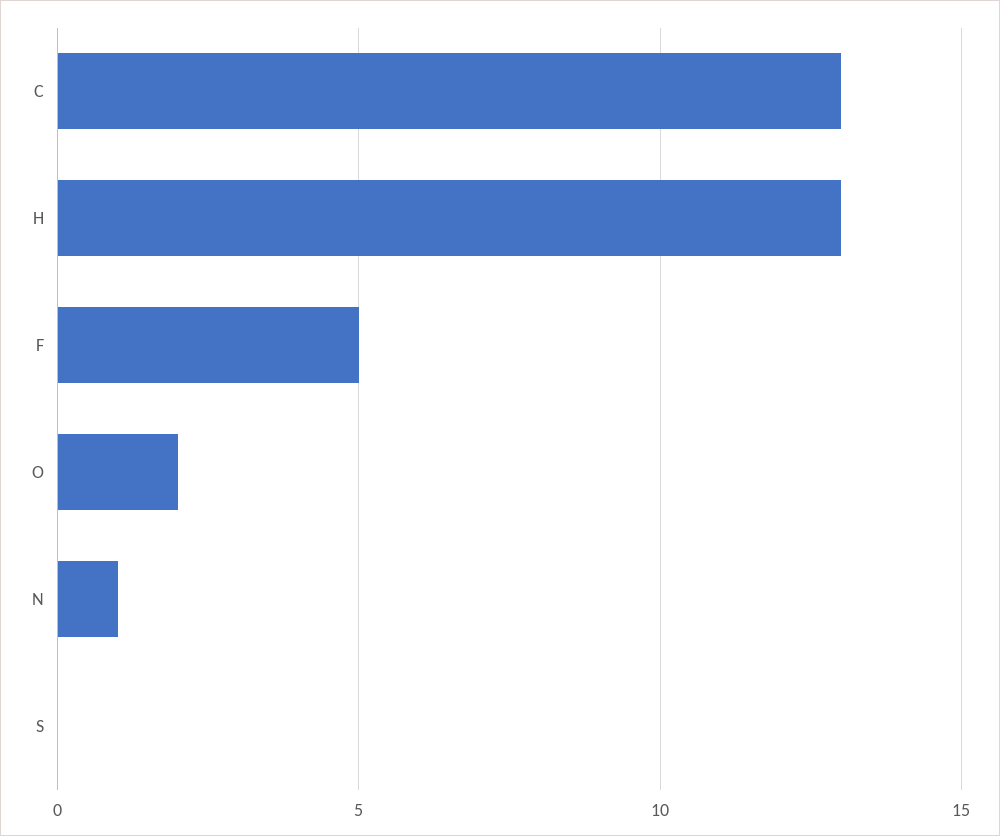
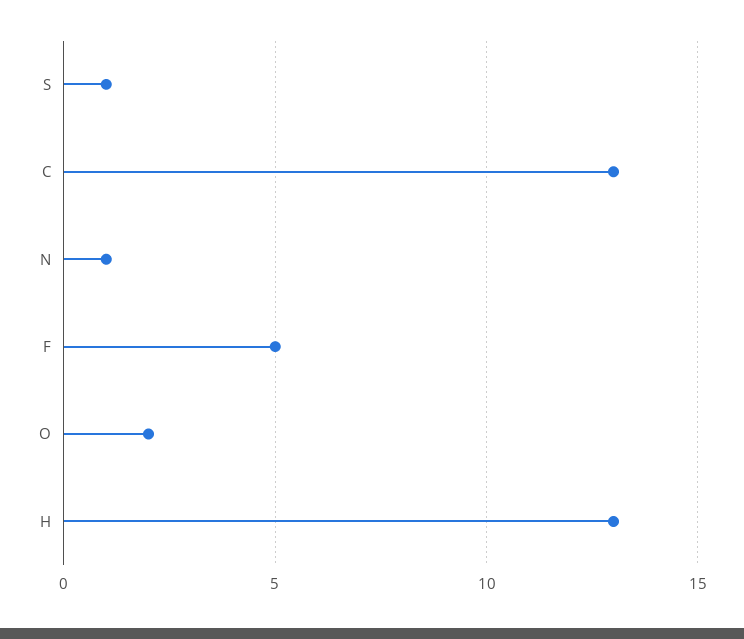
S: 0 -> 1

